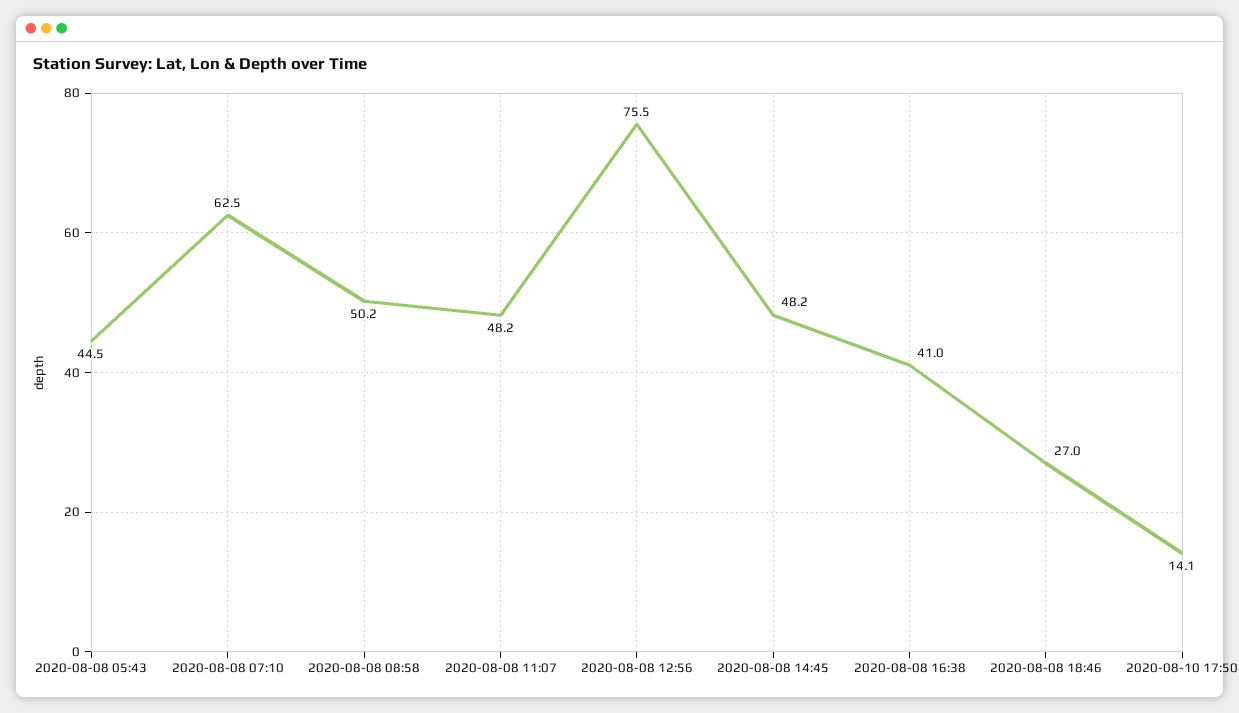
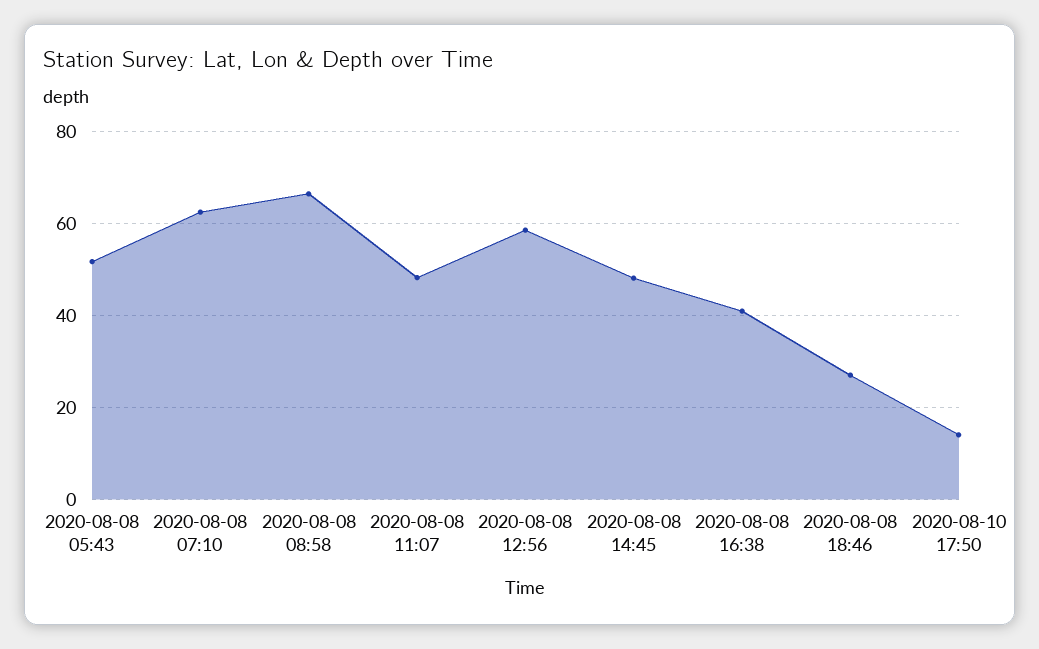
2020-08-08 05:43: 44.5 -> 52
2020-08-08 08:58: 50.2 -> 66
2020-08-08 12:56: 75.5 -> 58

